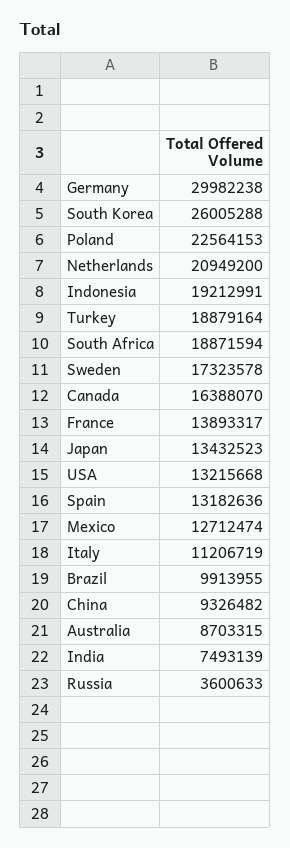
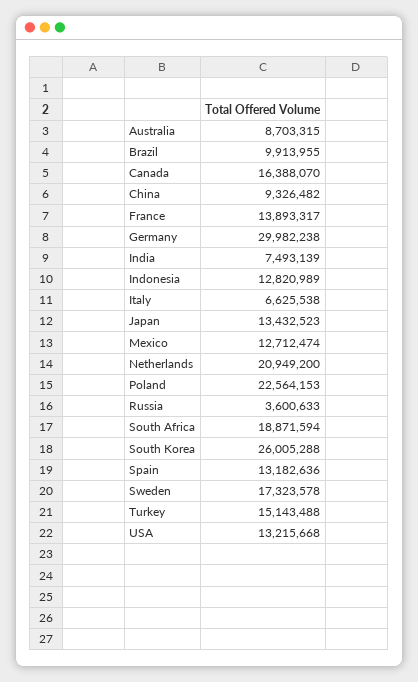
Indonesia: 19212991 -> 12820989
Turkey: 18879164 -> 15143488
Italy: 11206719 -> 6625538

